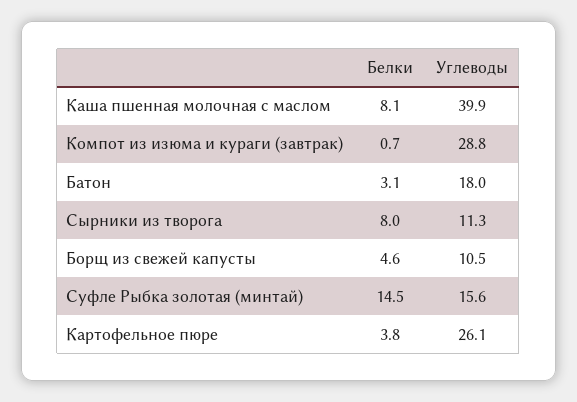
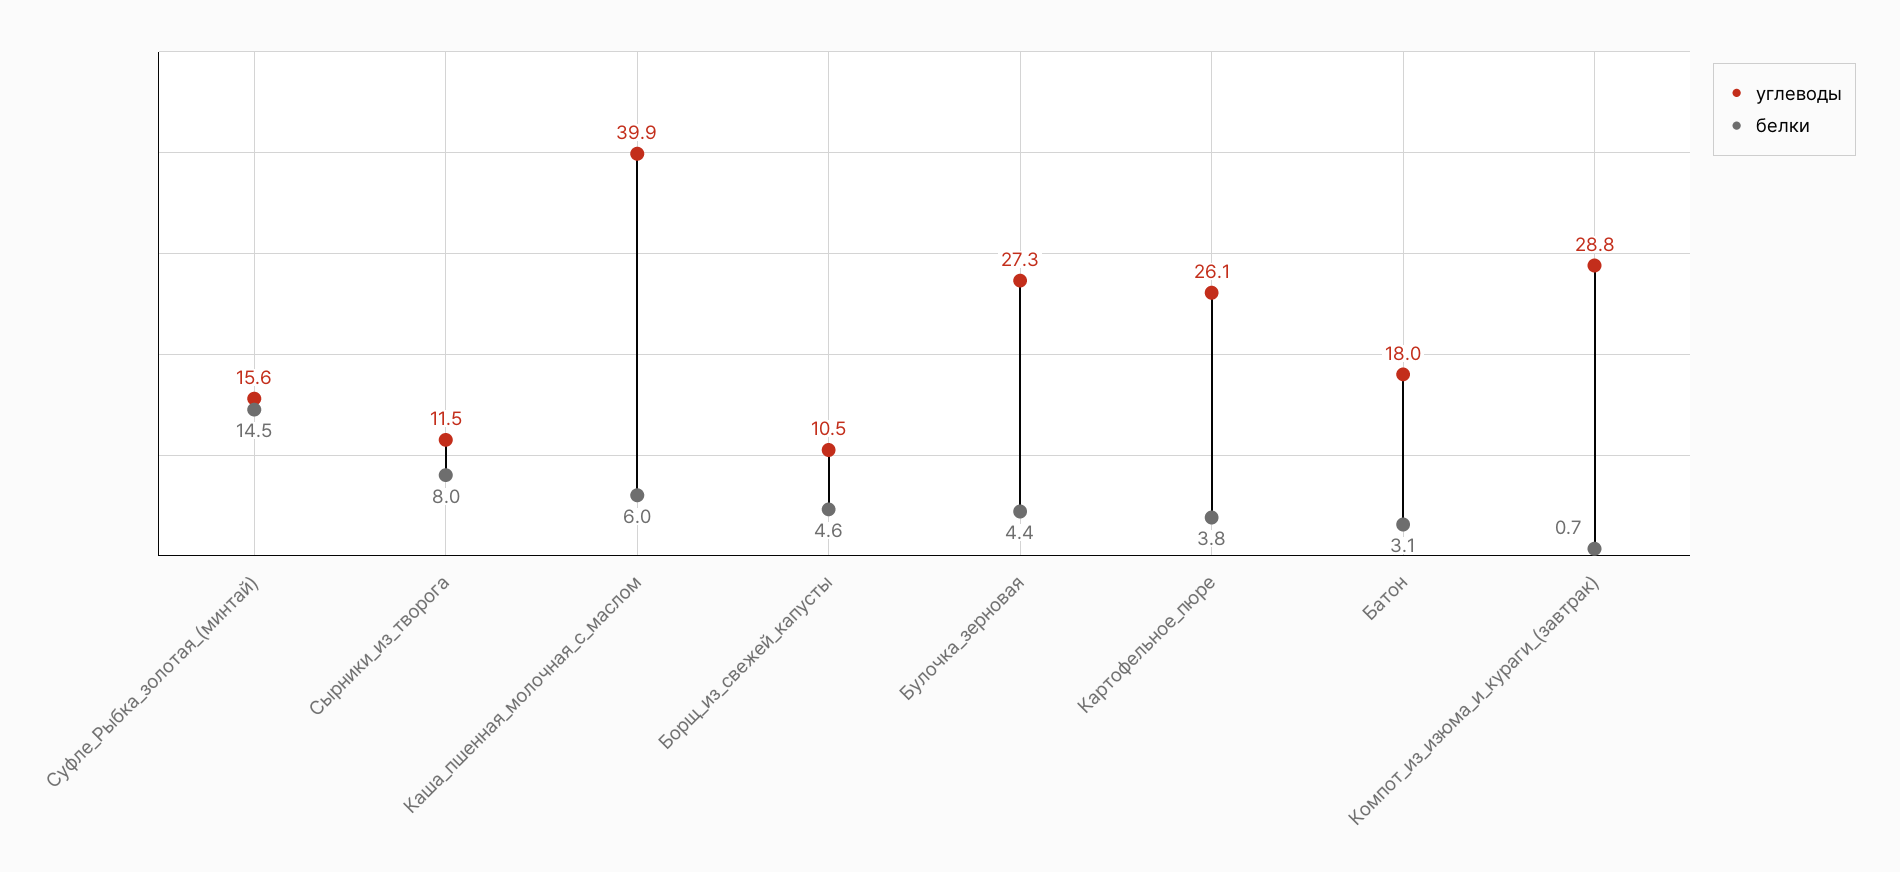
Белки, Каша пшенная молочная с маслом: 8.1 -> 6
Углеводы, Сырники из творога: 11.3 -> 11.5
Углеводы, Булочка_зерновая: none -> 27.3
Белки, Булочка_зерновая: none -> 4.4

